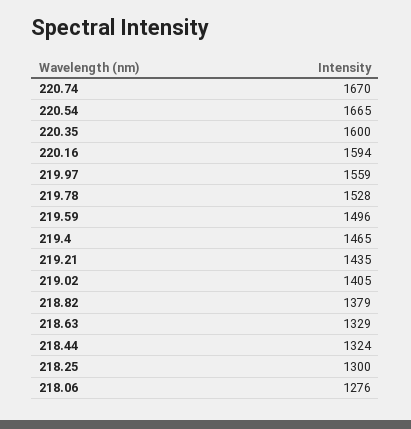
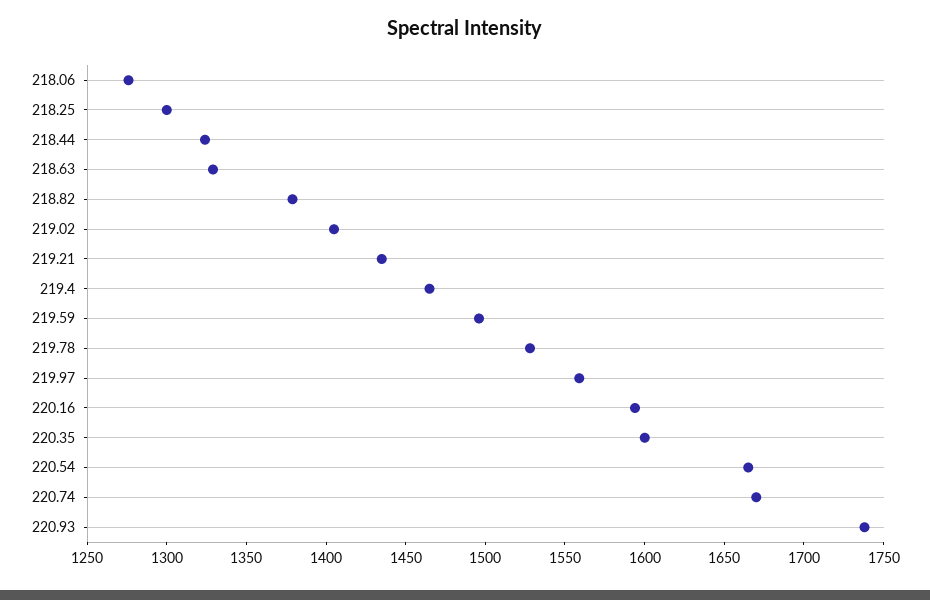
220.93: none -> 1740

